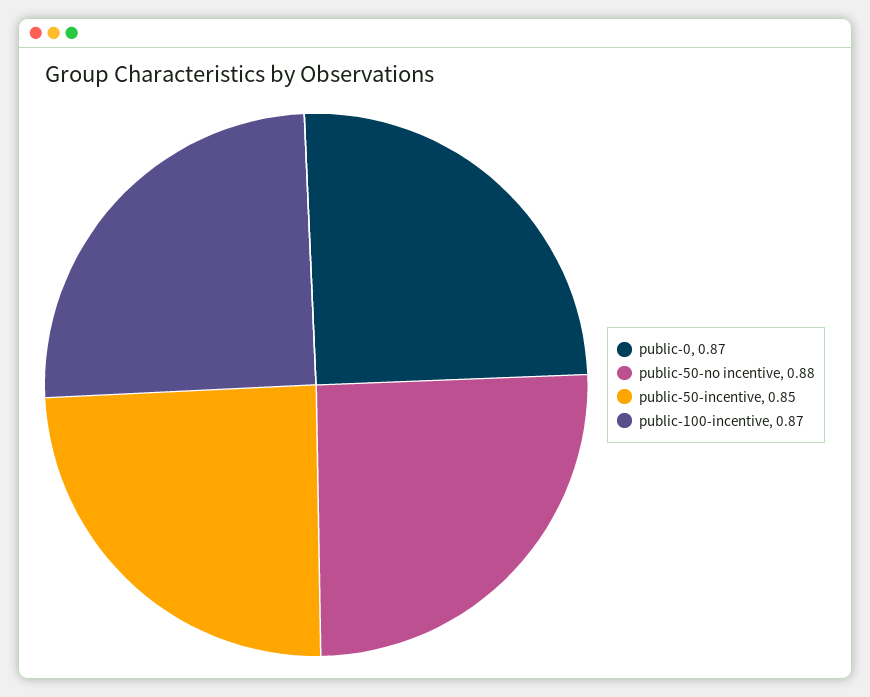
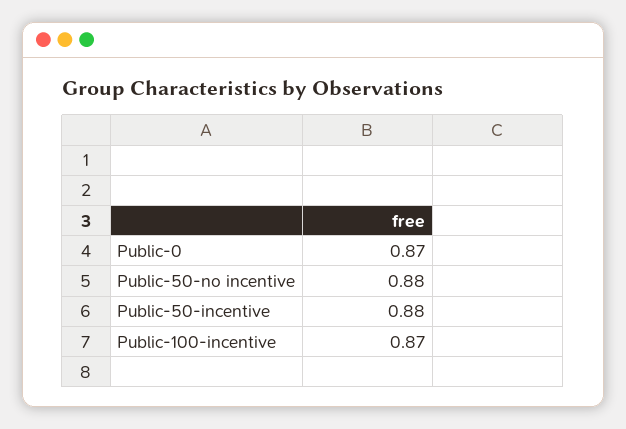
public-50-incentive: 0.85 -> 0.88

